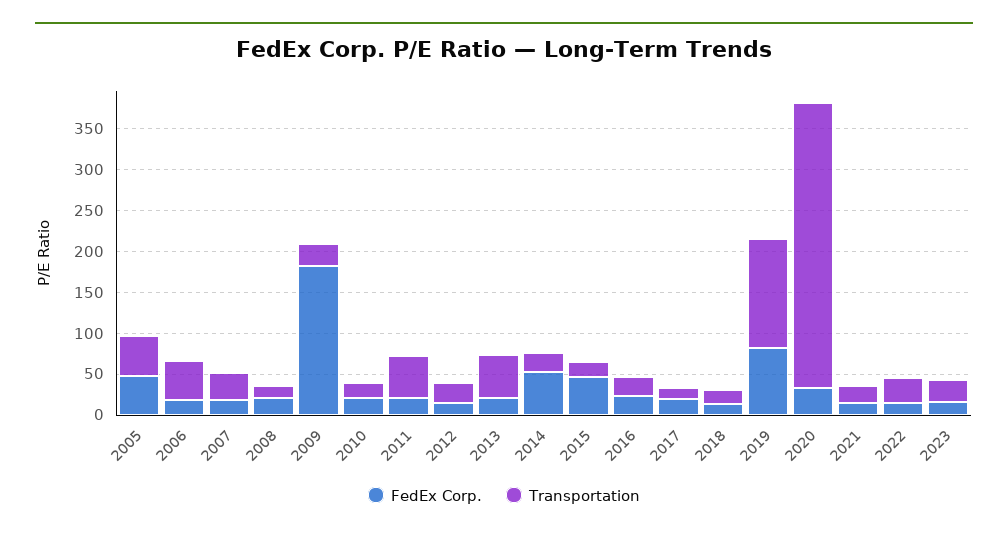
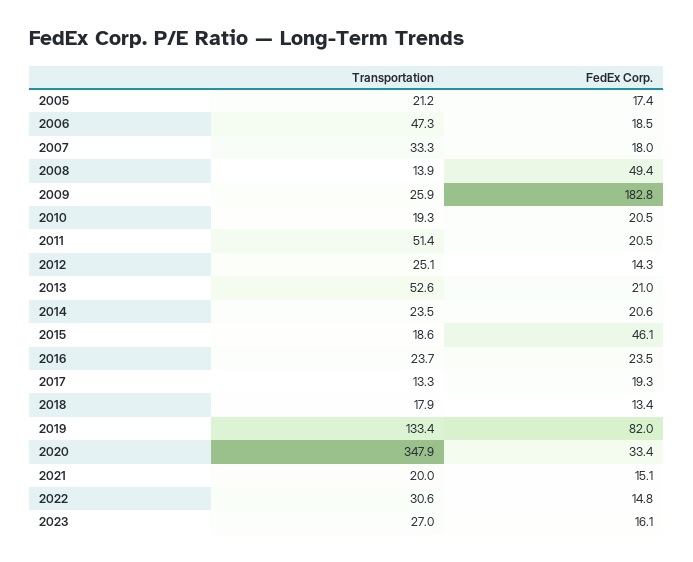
FedEx Corp., 2005: 50 -> 17.4
Transportation, 2005: 50 -> 21.2
FedEx Corp., 2008: 20 -> 49.4
FedEx Corp., 2014: 50 -> 20.6

